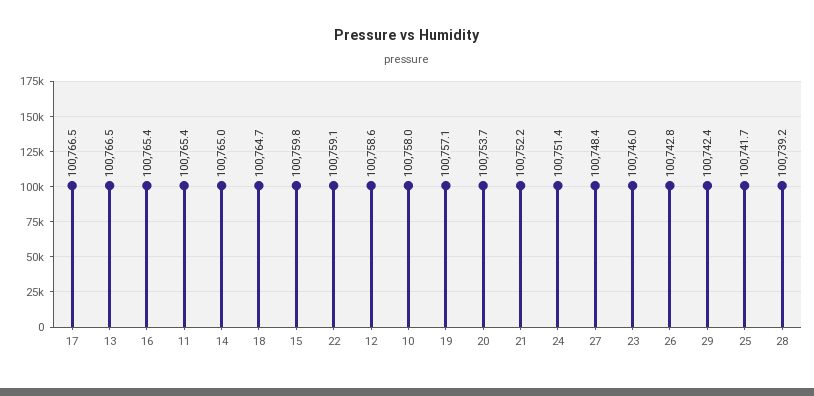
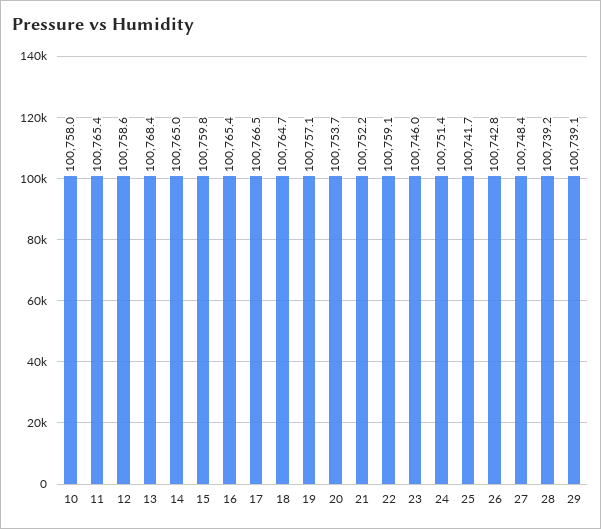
13: 100766.5 -> 100768.4
29: 100742.4 -> 100739.1

